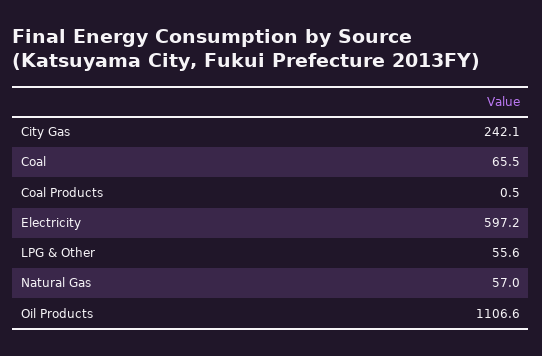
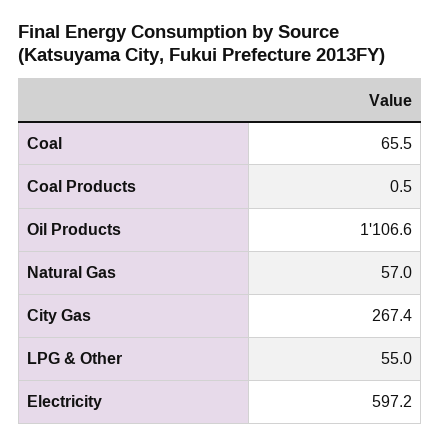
City Gas: 242.1 -> 267.4
LPG & Other: 55.6 -> 55

